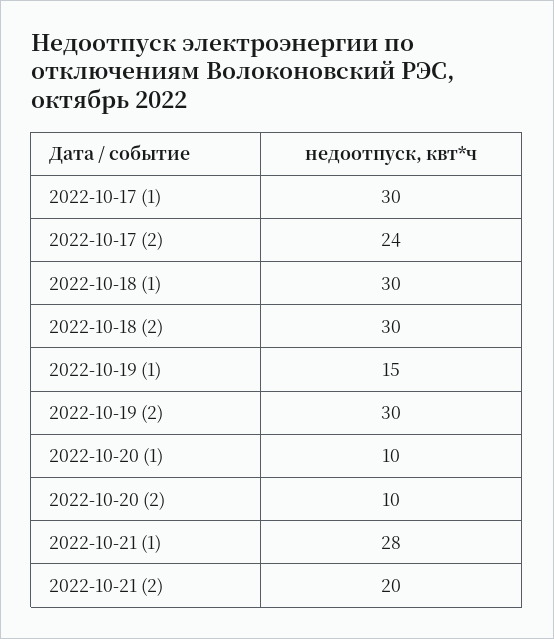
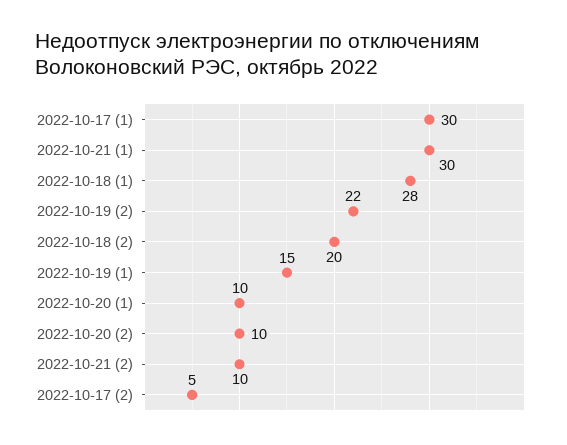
2022-10-17 (2): 24 -> 5
2022-10-18 (1): 30 -> 28
2022-10-18 (2): 30 -> 20
2022-10-19 (2): 30 -> 22
2022-10-21 (1): 28 -> 30
2022-10-21 (2): 20 -> 10

